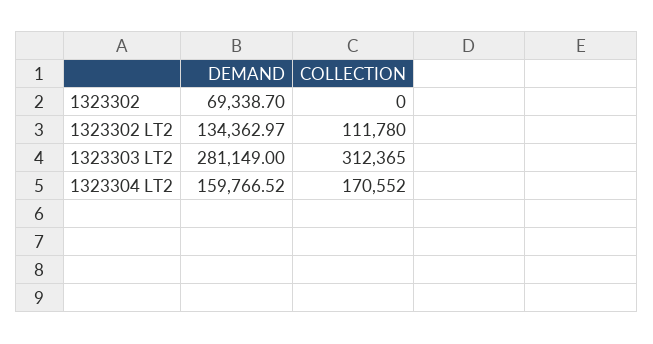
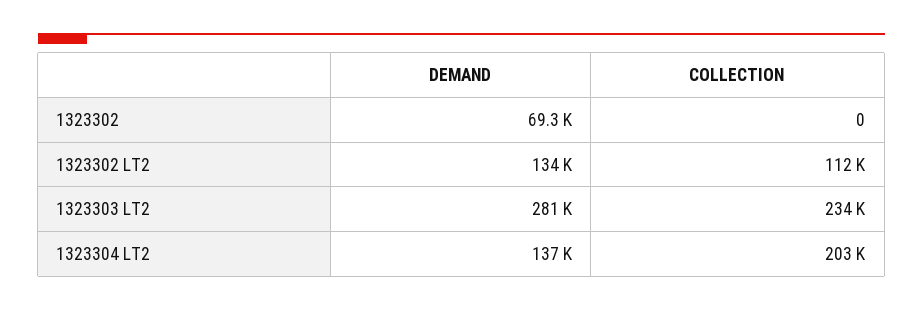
COLLECTION, 1323303 LT2: 312365 -> 234000
DEMAND, 1323304 LT2: 159766.52 -> 137000
COLLECTION, 1323304 LT2: 170552 -> 203000

